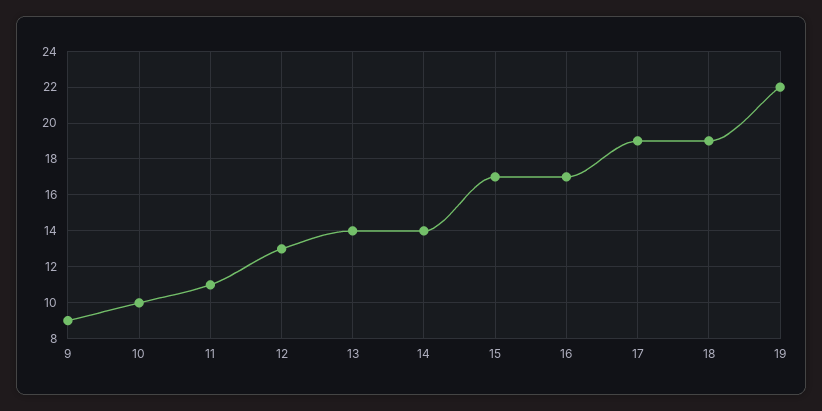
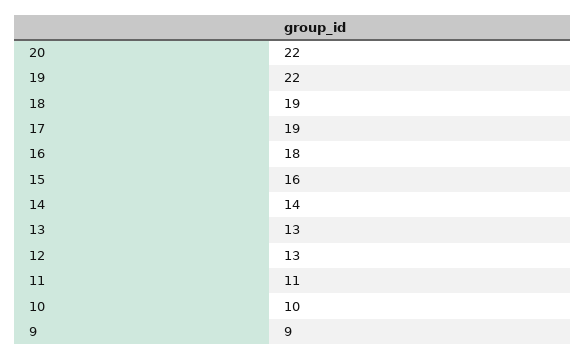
13: 14 -> 13
15: 17 -> 16
16: 17 -> 18
20: none -> 22

